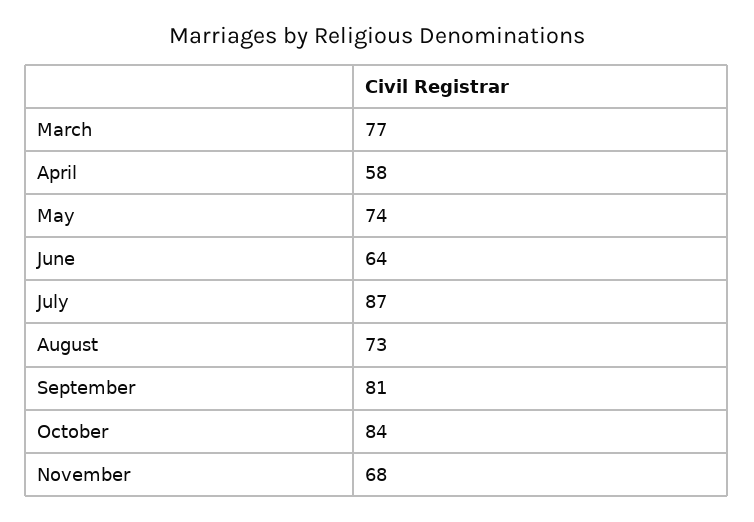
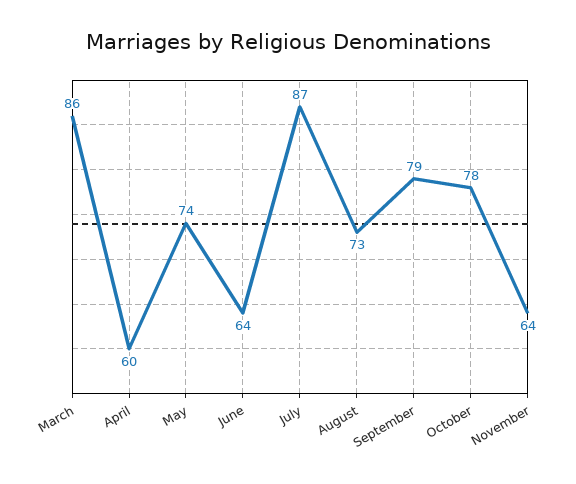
March: 77 -> 86
April: 58 -> 60
September: 81 -> 79
October: 84 -> 78
November: 68 -> 64

